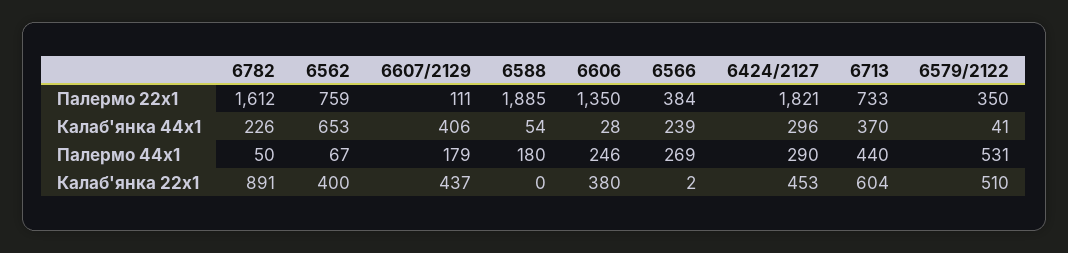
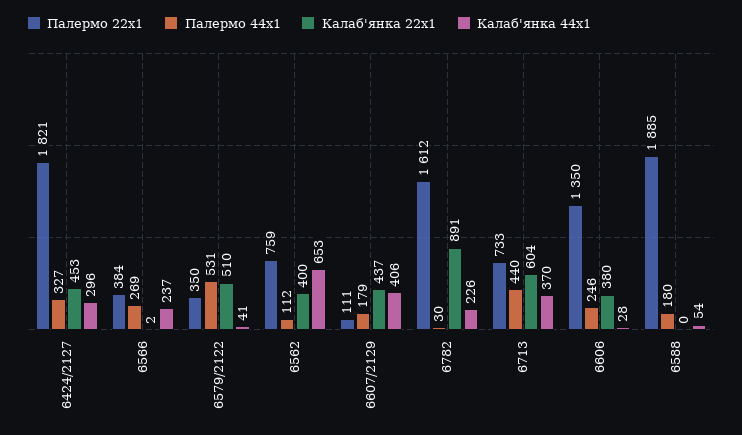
Калаб'янка 44x1, 6566: 239 -> 237
Палермо 44x1, 6782: 50 -> 30
Палермо 44x1, 6562: 67 -> 112
Палермо 44x1, 6424/2127: 290 -> 327

